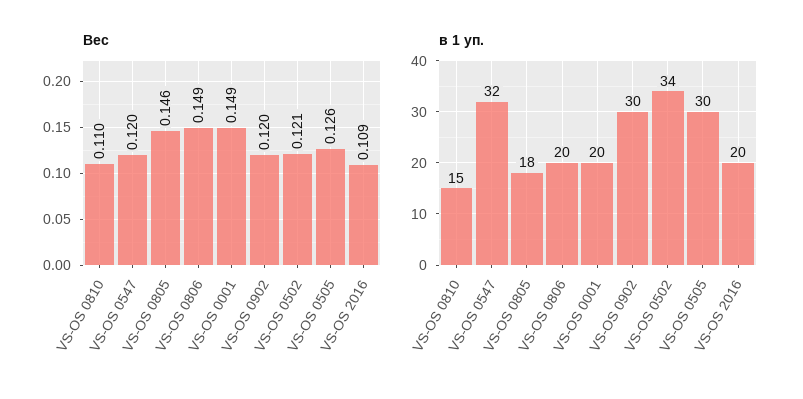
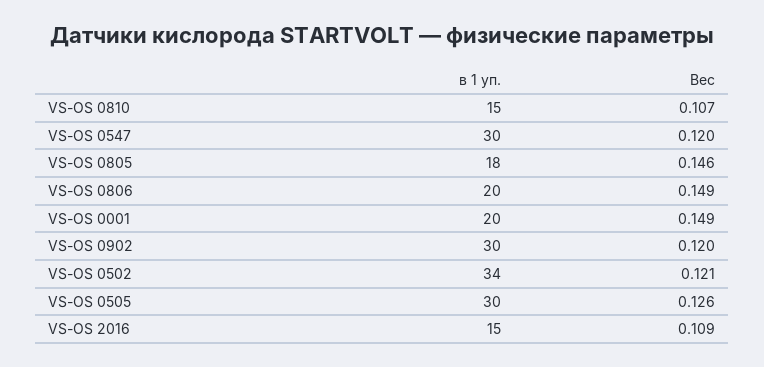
Вес, VS-OS 0810: 0.11 -> 0.107
в 1 уп., VS-OS 0547: 32 -> 30
в 1 уп., VS-OS 2016: 20 -> 15

